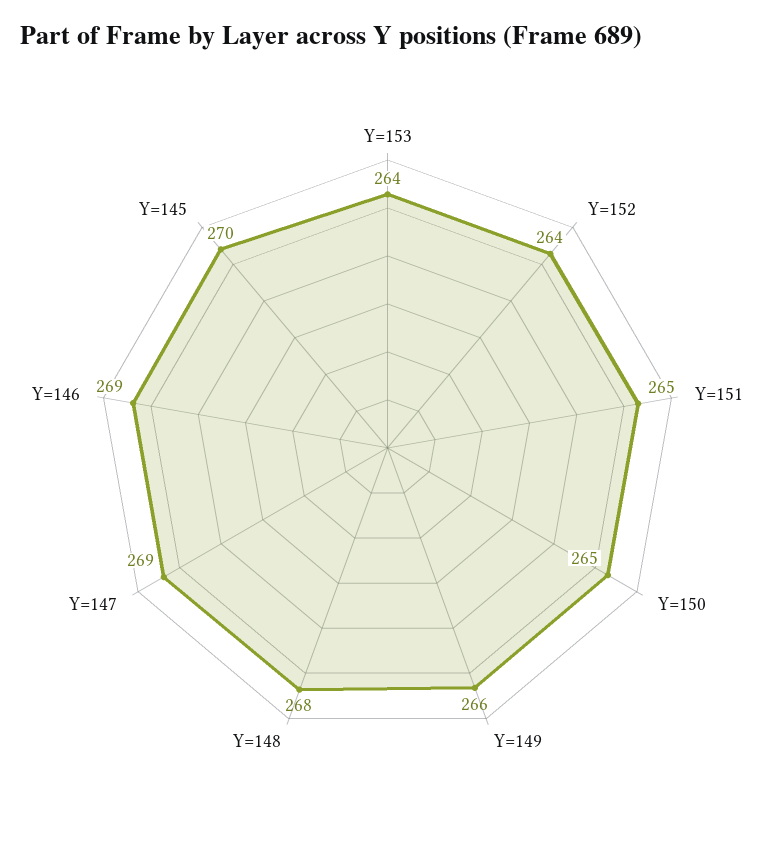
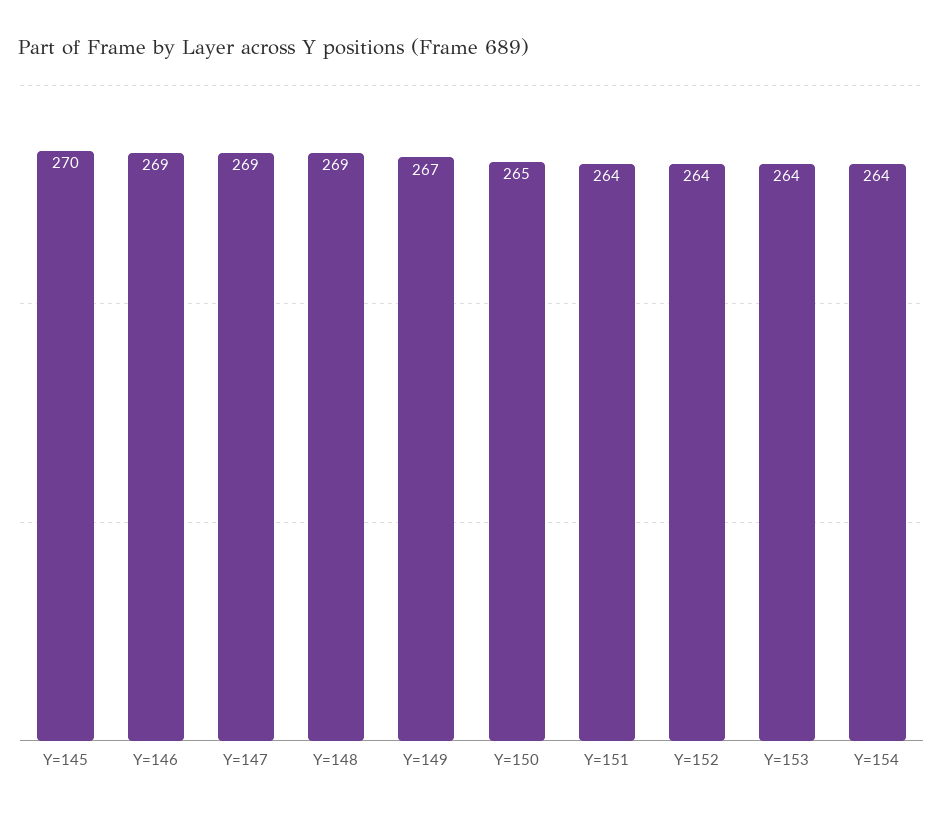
Y=151: 265 -> 264
Y=149: 266 -> 267
Y=148: 268 -> 269
Y=154: none -> 264

